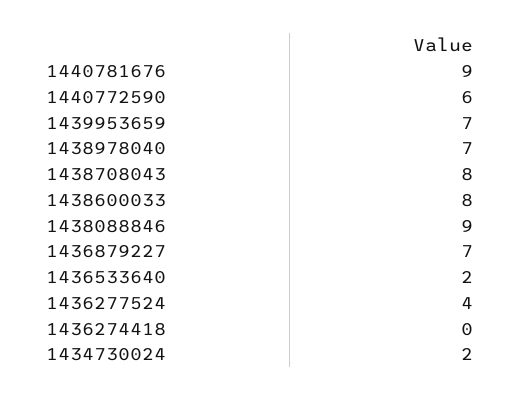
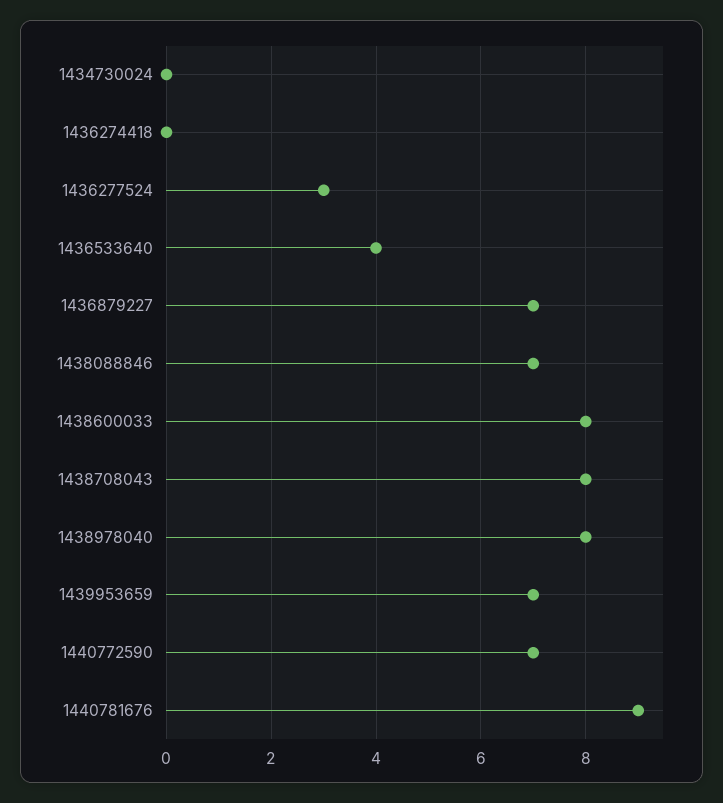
1440772590: 6 -> 7
1438978040: 7 -> 8
1438088846: 9 -> 7
1436533640: 2 -> 4
1436277524: 4 -> 3
1434730024: 2 -> 0

